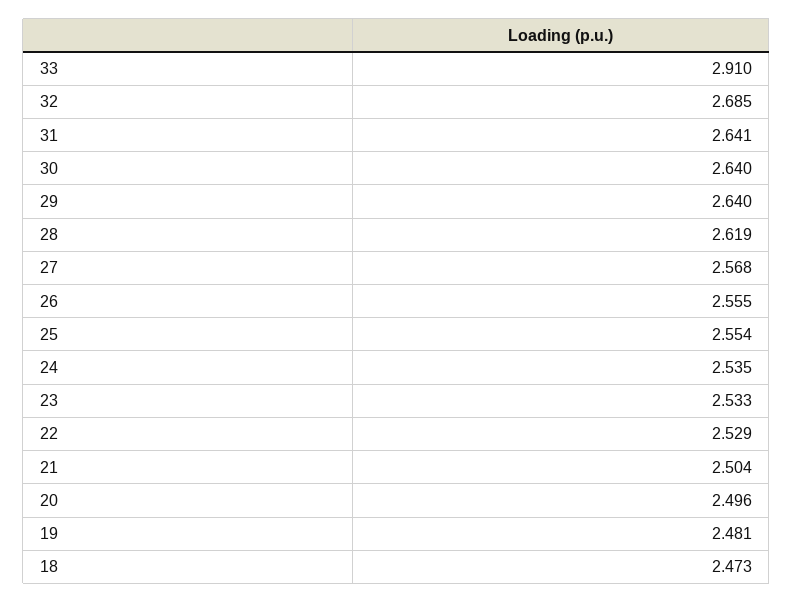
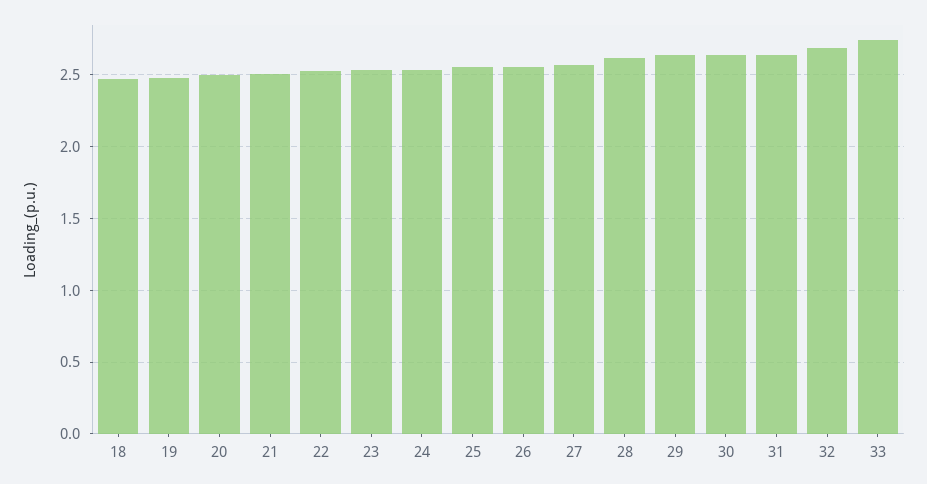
33: 2.91 -> 2.75

